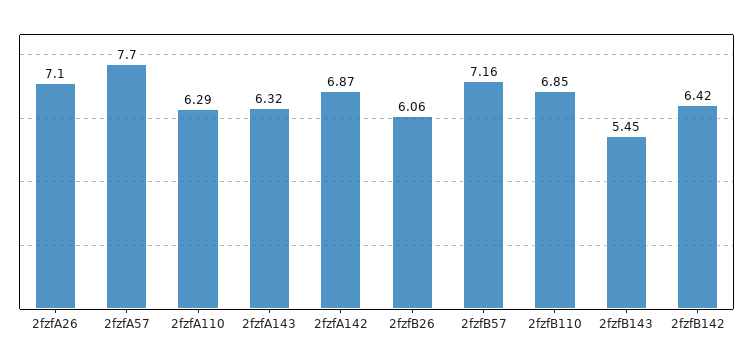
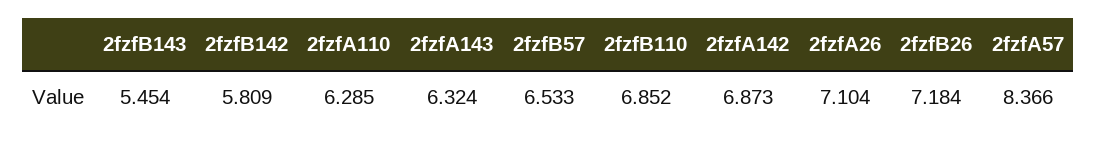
2fzfA57: 7.7 -> 8.366
2fzfB26: 6.06 -> 7.184
2fzfB57: 7.16 -> 6.533
2fzfB142: 6.42 -> 5.809

